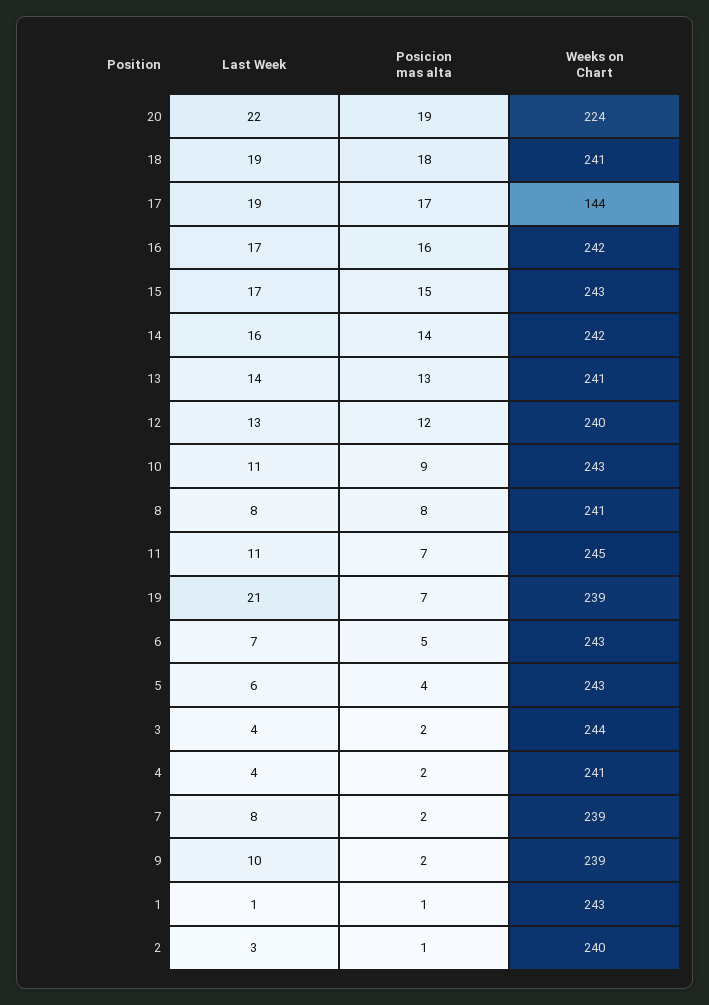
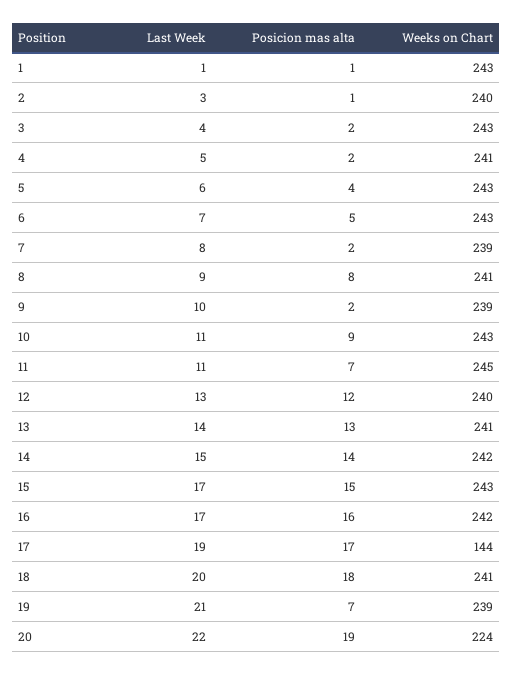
Last Week, 18: 19 -> 20
Last Week, 14: 16 -> 15
Last Week, 8: 8 -> 9
Weeks on Chart, 3: 244 -> 243
Last Week, 4: 4 -> 5

